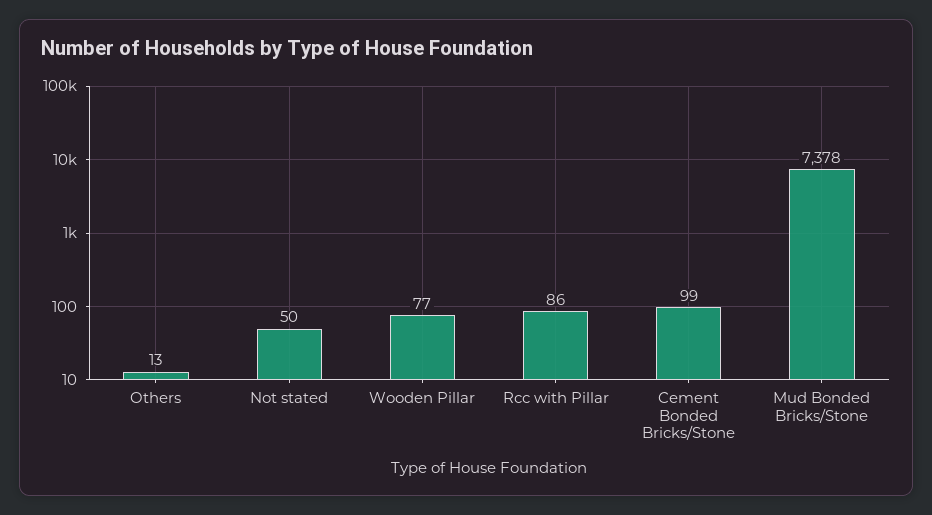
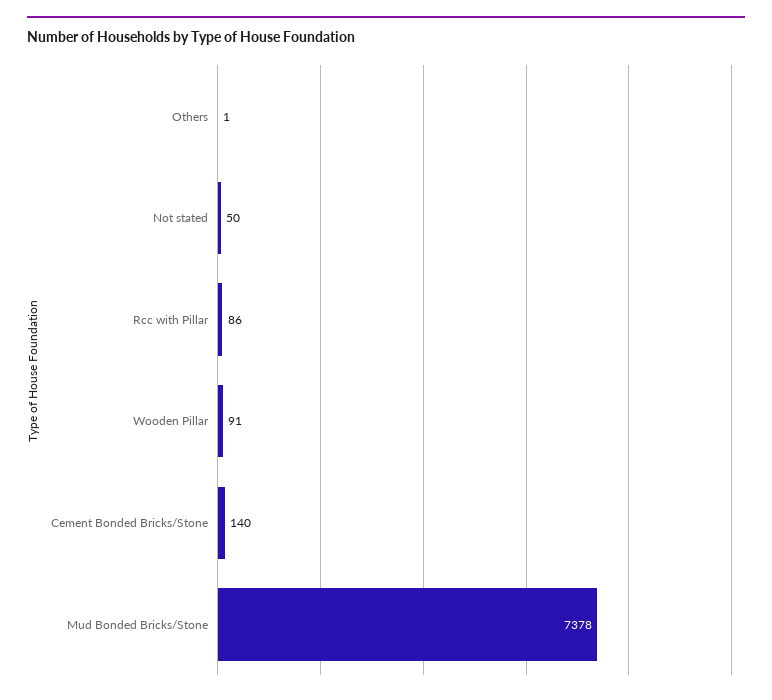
Others: 13 -> 1
Wooden Pillar: 77 -> 91
Cement Bonded Bricks/Stone: 99 -> 140

